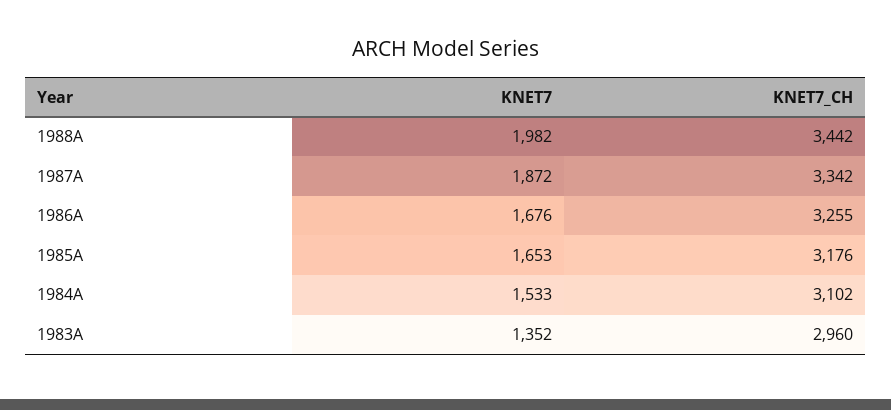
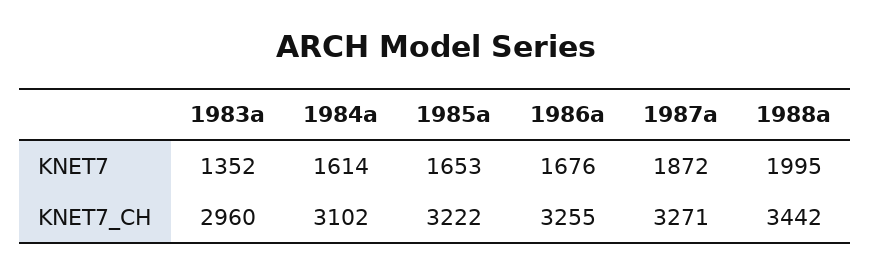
KNET7, 1988A: 1982 -> 1995
KNET7_CH, 1987A: 3342 -> 3271
KNET7_CH, 1985A: 3176 -> 3222
KNET7, 1984A: 1533 -> 1614

